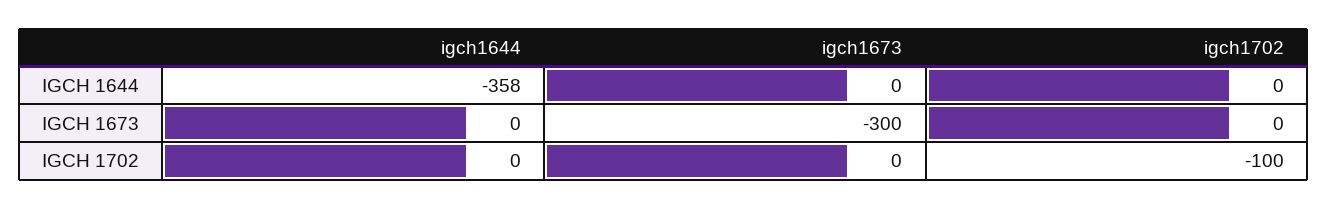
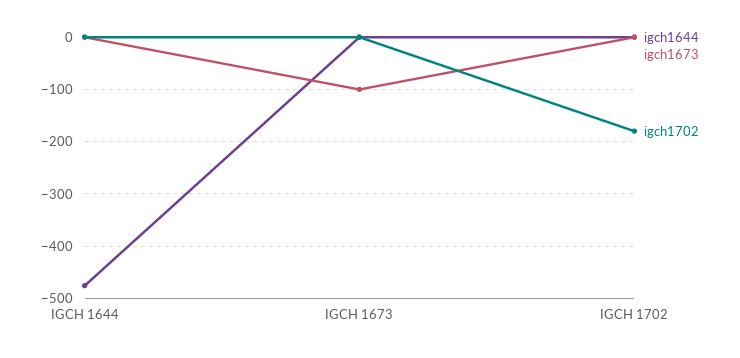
igch1644, IGCH 1644: -358 -> -480
igch1673, IGCH 1673: -300 -> -100
igch1702, IGCH 1702: -100 -> -180

